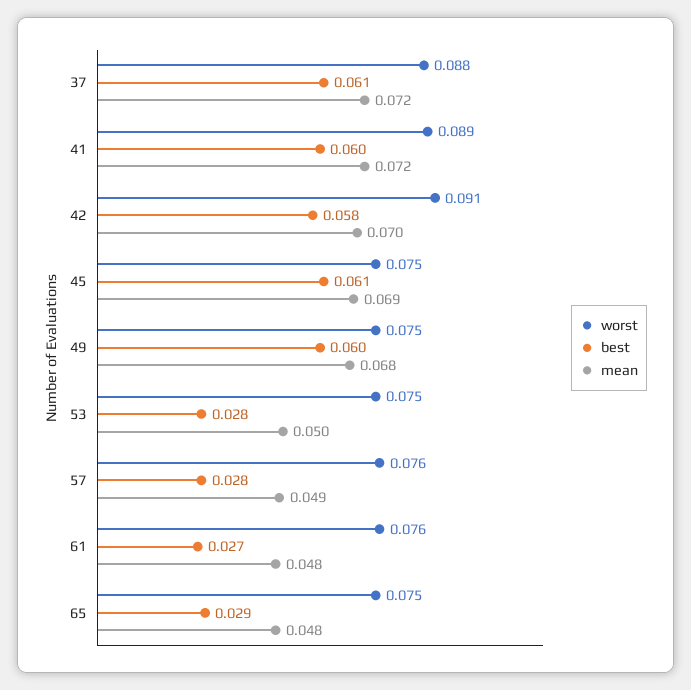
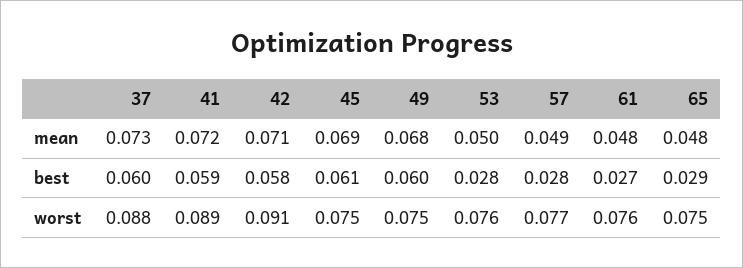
best, 37: 0.061 -> 0.06
mean, 37: 0.072 -> 0.073
best, 41: 0.06 -> 0.059
mean, 42: 0.07 -> 0.071
worst, 53: 0.075 -> 0.076
worst, 57: 0.076 -> 0.077

